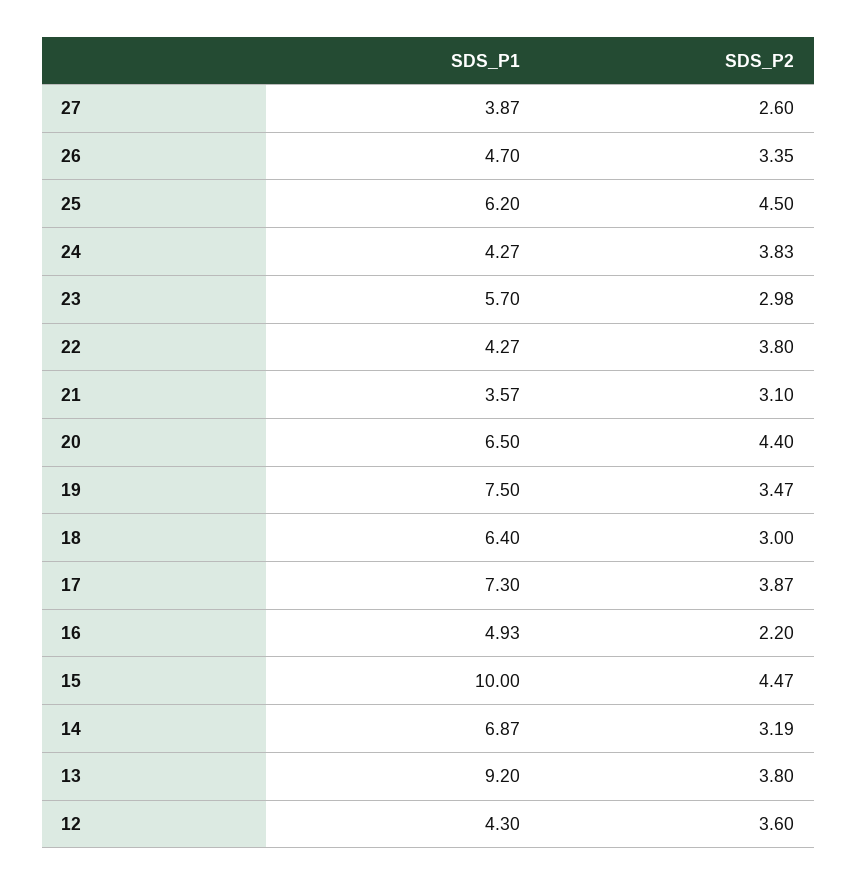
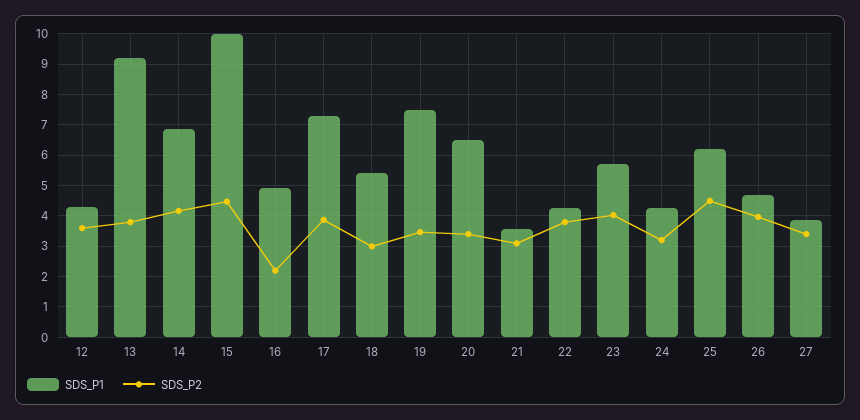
SDS_P2, 27: 2.6 -> 3.4
SDS_P2, 26: 3.35 -> 4
SDS_P2, 24: 3.83 -> 3.2
SDS_P2, 23: 2.98 -> 4
SDS_P2, 20: 4.4 -> 3.4
SDS_P1, 18: 6.4 -> 5.4
SDS_P2, 14: 3.19 -> 4.2

